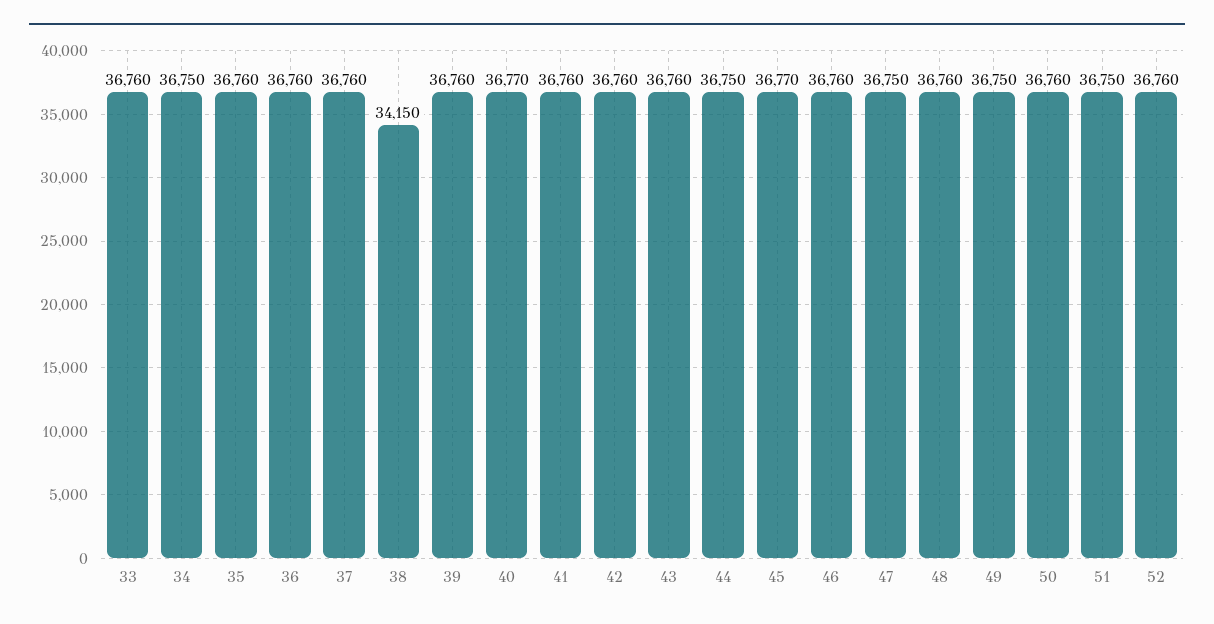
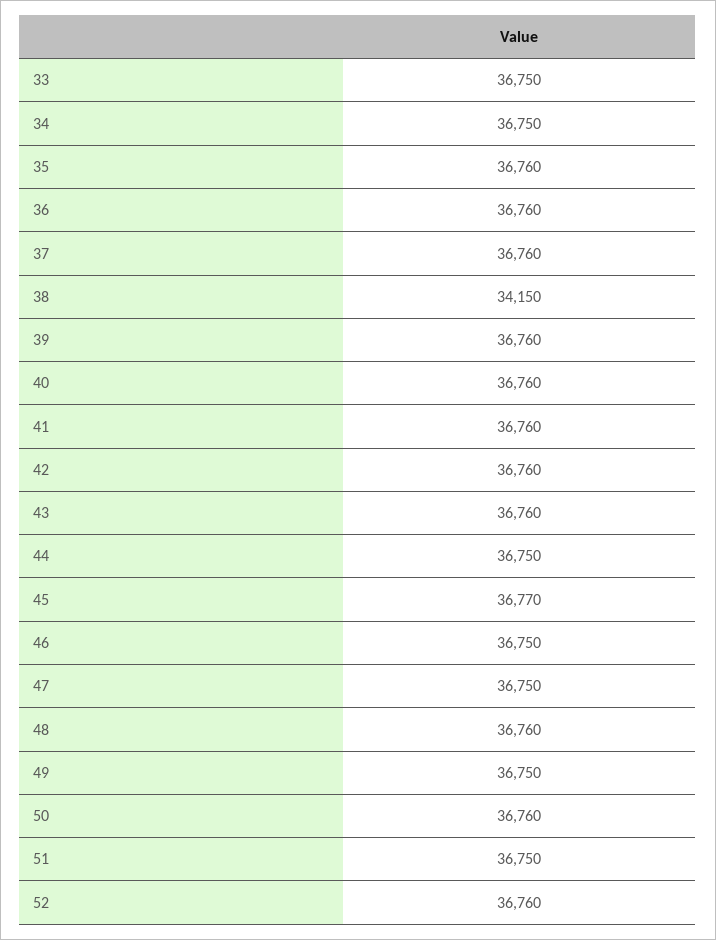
33: 36760 -> 36750
40: 36770 -> 36760
46: 36760 -> 36750

